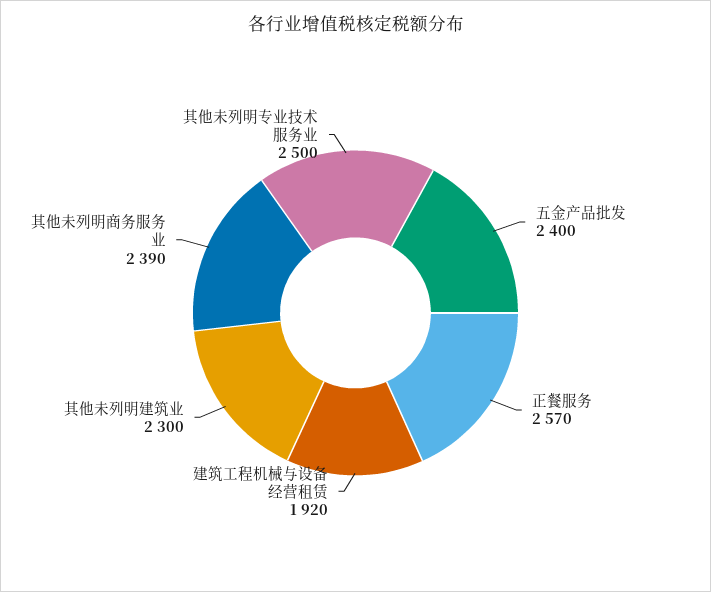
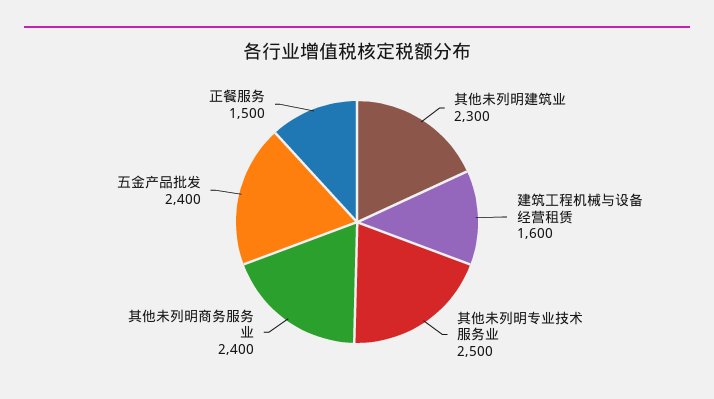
正餐服务: 2570 -> 1500
建筑工程机械与设备经营租赁: 1920 -> 1600
其他未列明商务服务业: 2390 -> 2400

